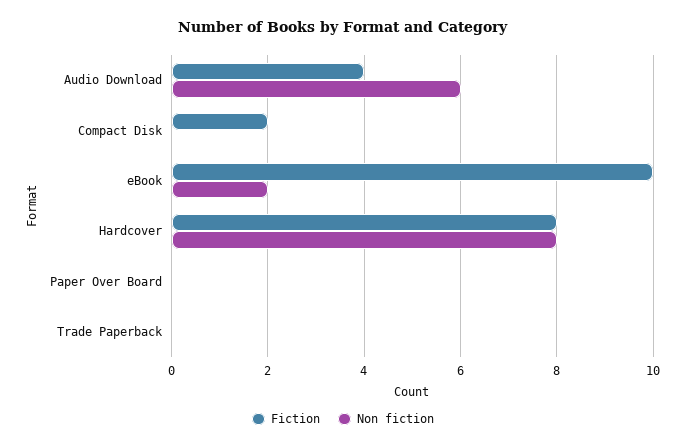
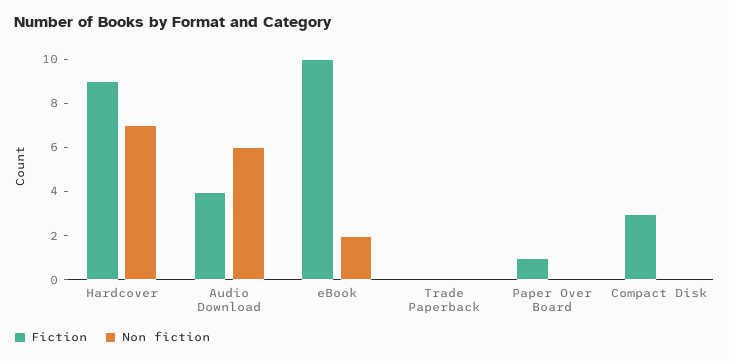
Fiction, Compact Disk: 2 -> 3
Fiction, Hardcover: 8 -> 9
Non fiction, Hardcover: 8 -> 7
Fiction, Paper Over Board: 0 -> 1

